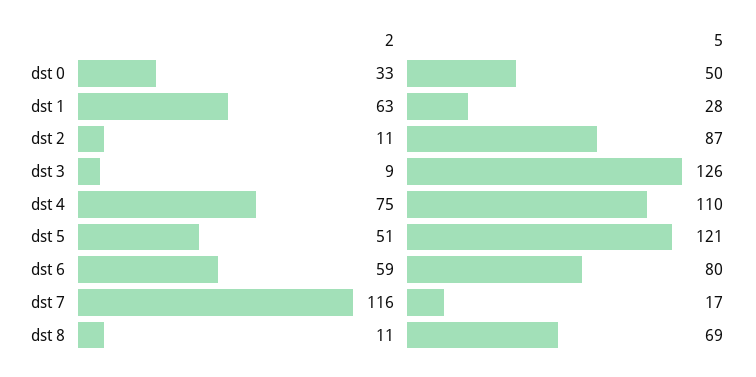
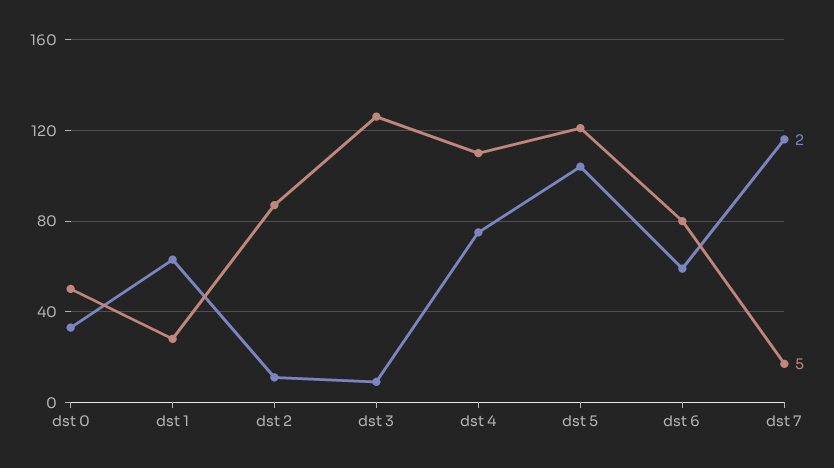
2, dst 5: 51 -> 105
2, dst 8: 11 -> none
5, dst 8: 69 -> none

